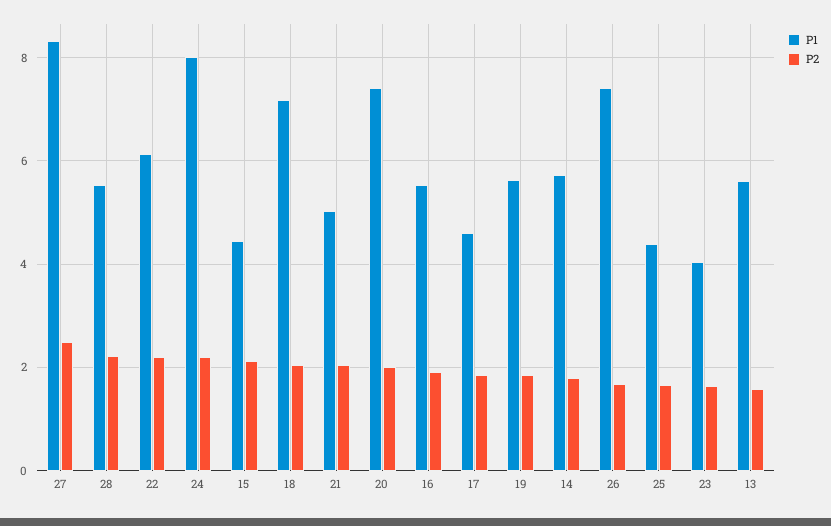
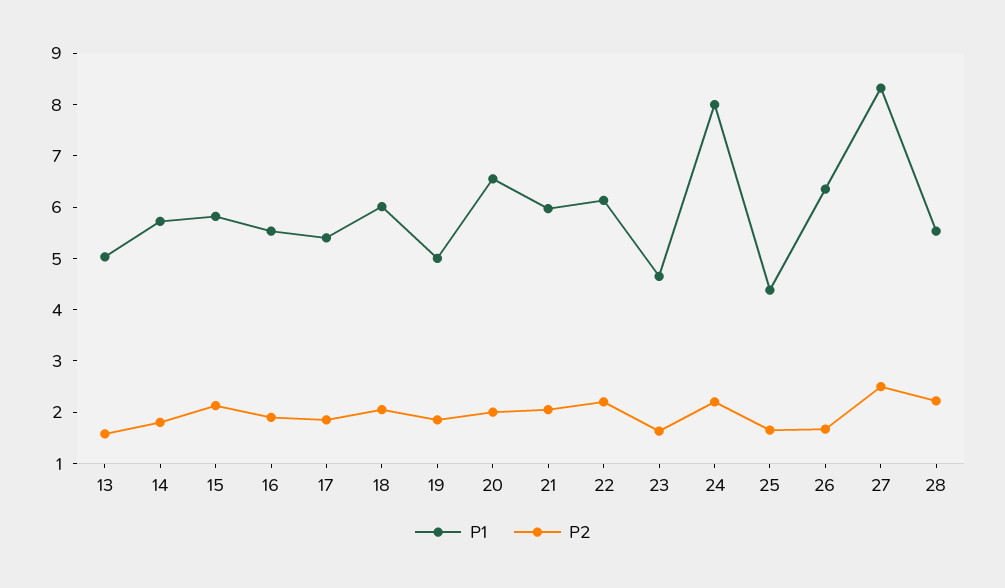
P1, 15: 4.4 -> 5.8
P1, 18: 7.2 -> 6
P1, 21: 5 -> 6
P1, 20: 7.4 -> 6.6
P1, 17: 4.6 -> 5.4
P1, 19: 5.6 -> 5
P1, 26: 7.4 -> 6.4
P1, 23: 4 -> 4.6
P1, 13: 5.6 -> 5

